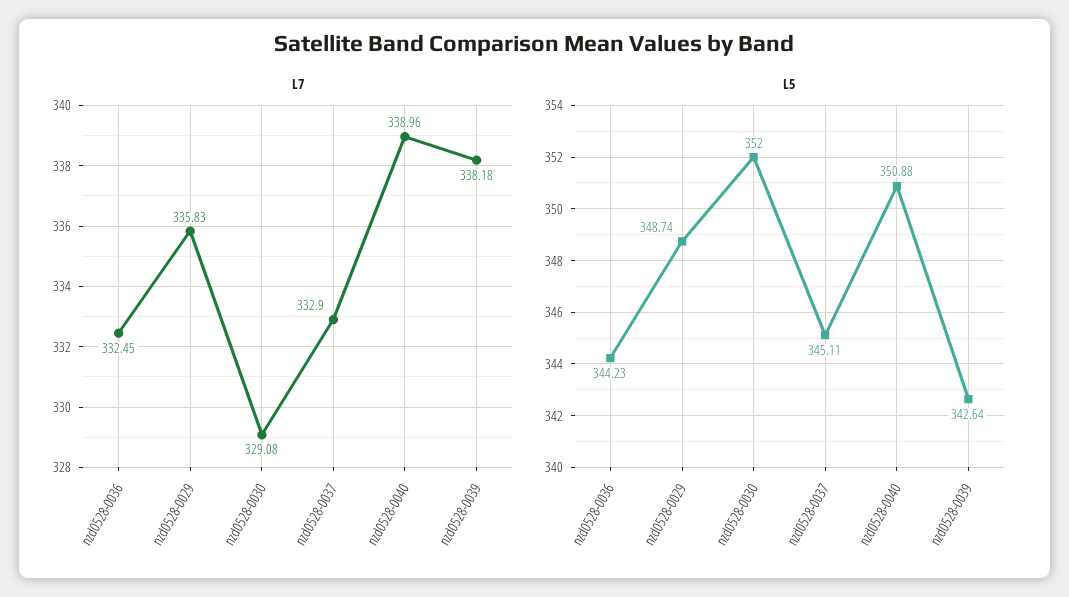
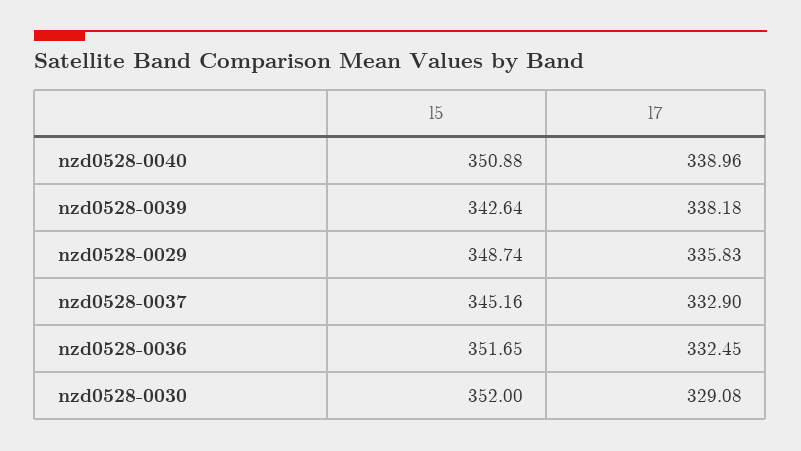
L5, nzd0528-0036: 344.23 -> 351.65
L5, nzd0528-0037: 345.11 -> 345.16

